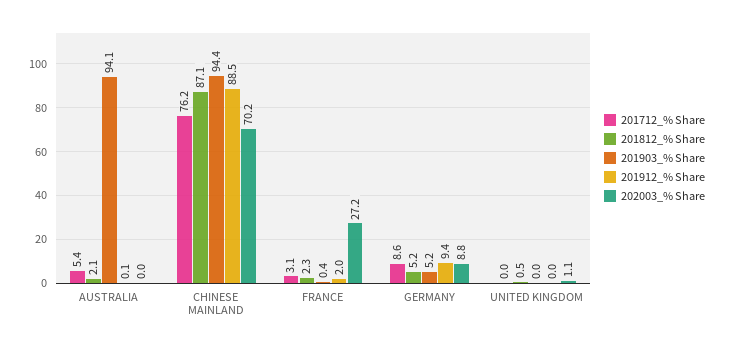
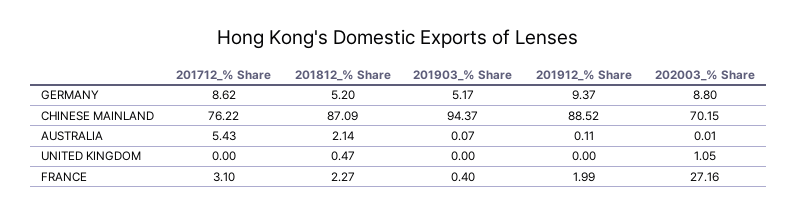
201903_% Share, AUSTRALIA: 94.1 -> 0.07

